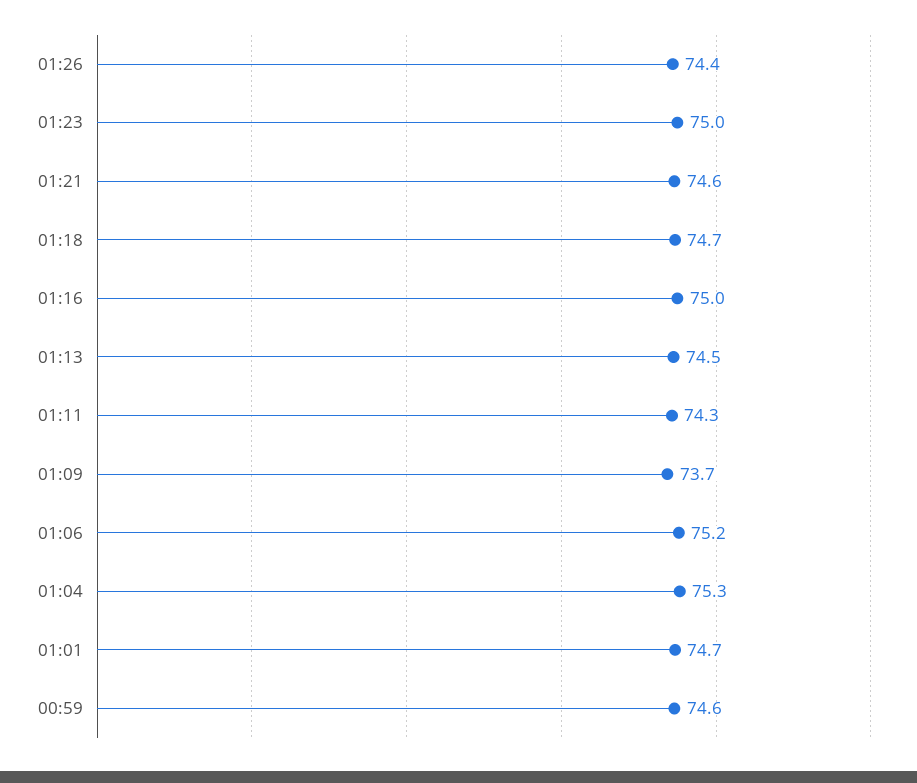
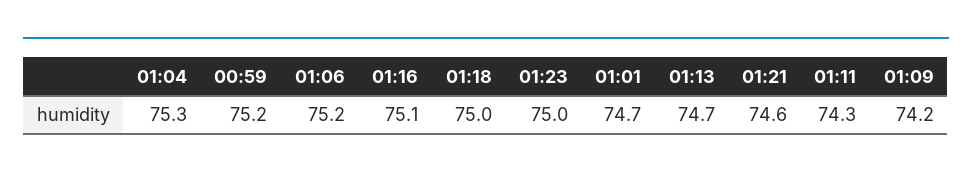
01:26: 74.4 -> none
01:18: 74.7 -> 75
01:16: 75 -> 75.1
01:13: 74.5 -> 74.7
01:09: 73.7 -> 74.2
00:59: 74.6 -> 75.2

